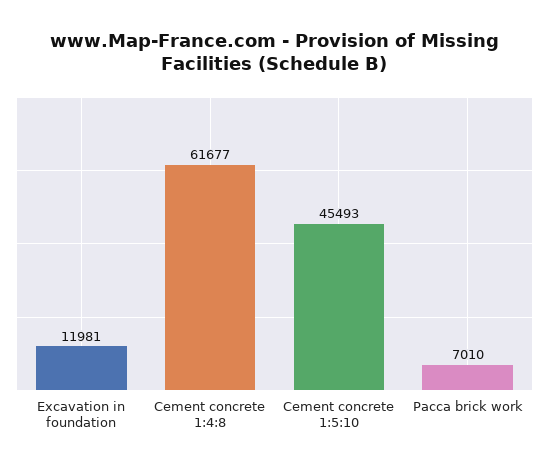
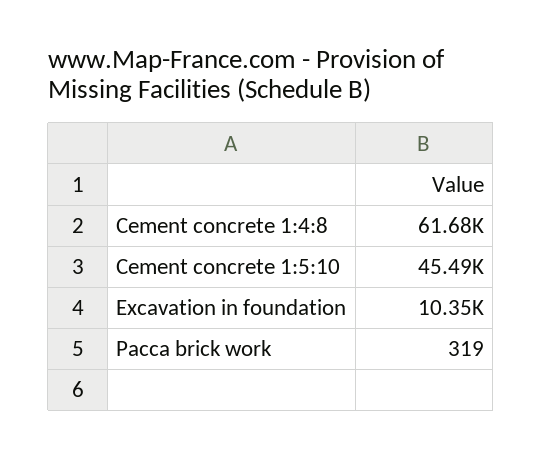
Excavation in foundation: 11981 -> 10350
Pacca brick work: 7010 -> 319

